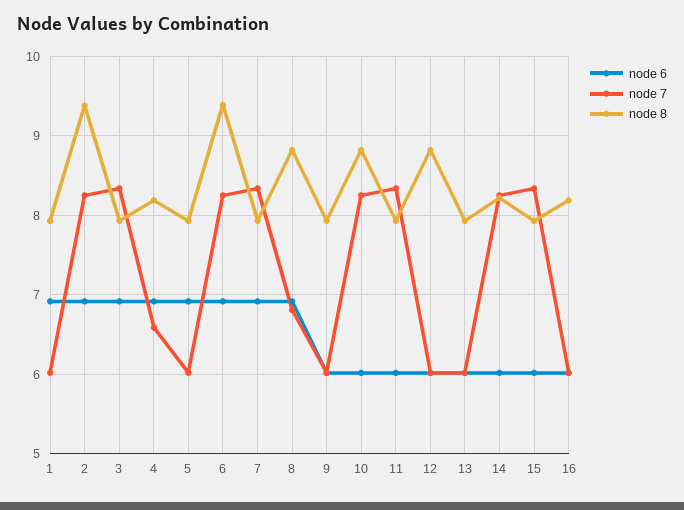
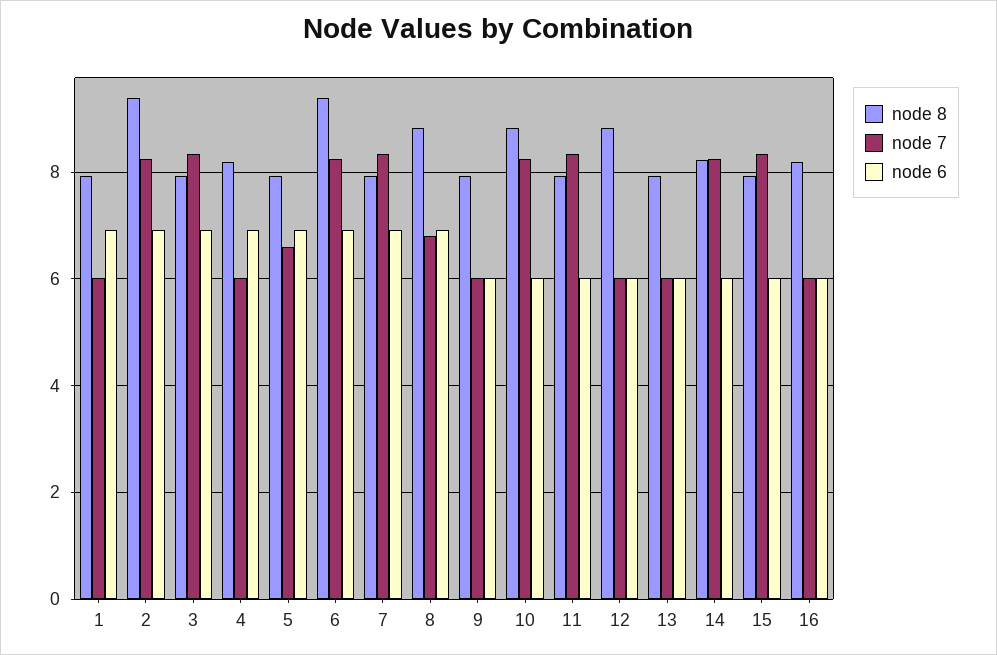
node 7, 4: 6.6 -> 6
node 7, 5: 6 -> 6.6

